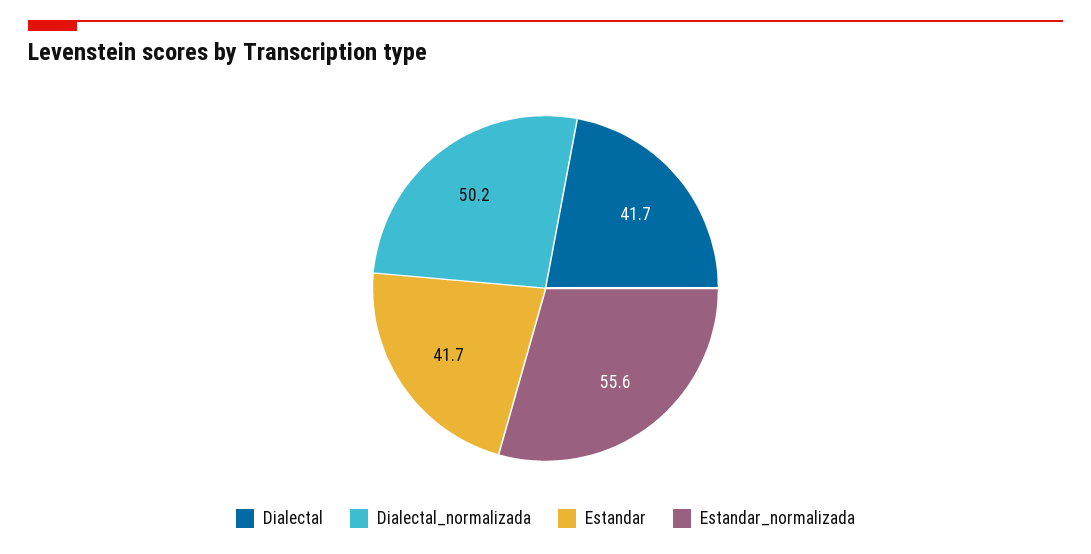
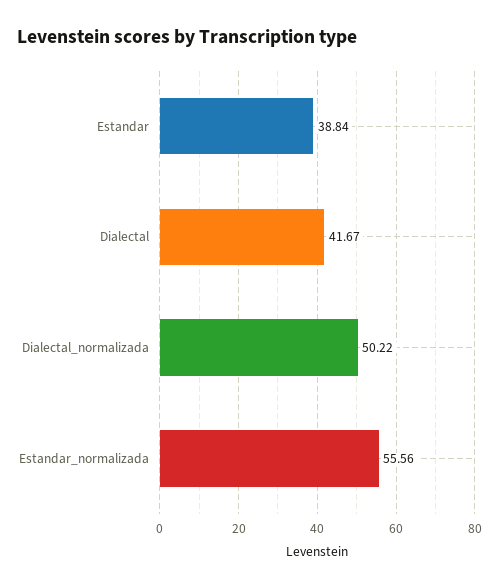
Estandar: 41.7 -> 38.84

